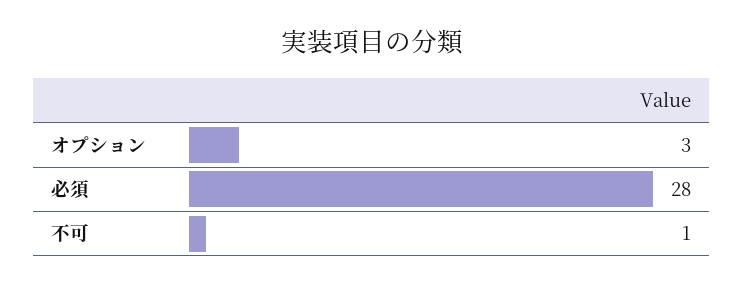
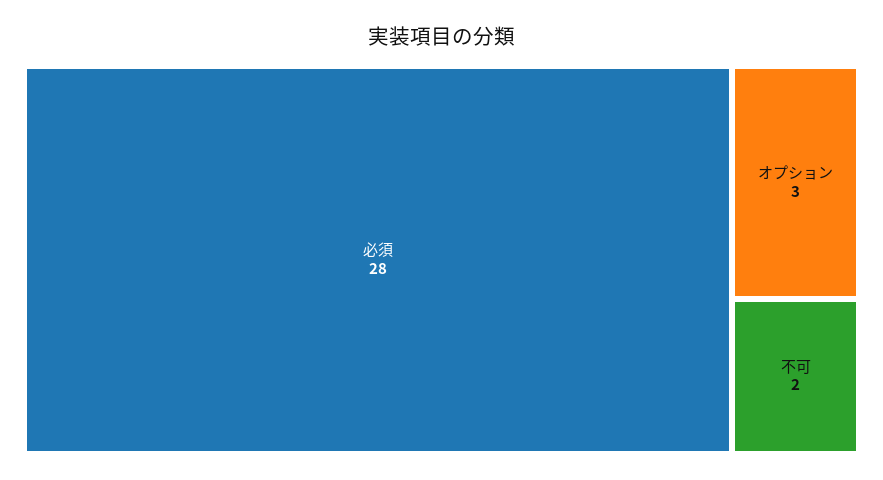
不可: 1 -> 2

